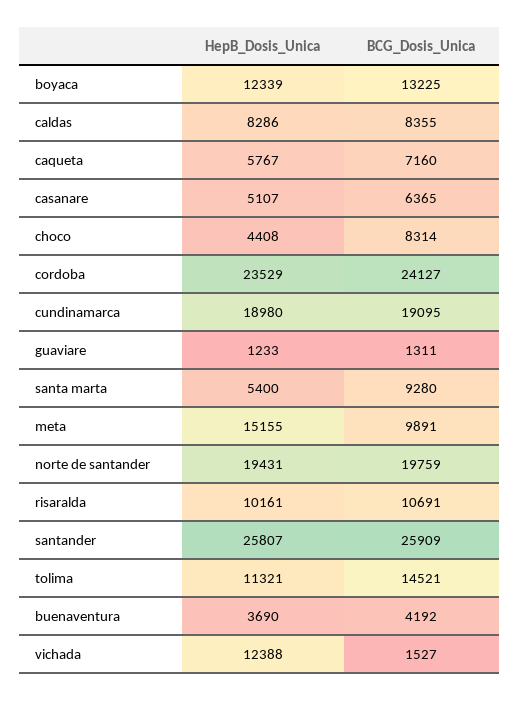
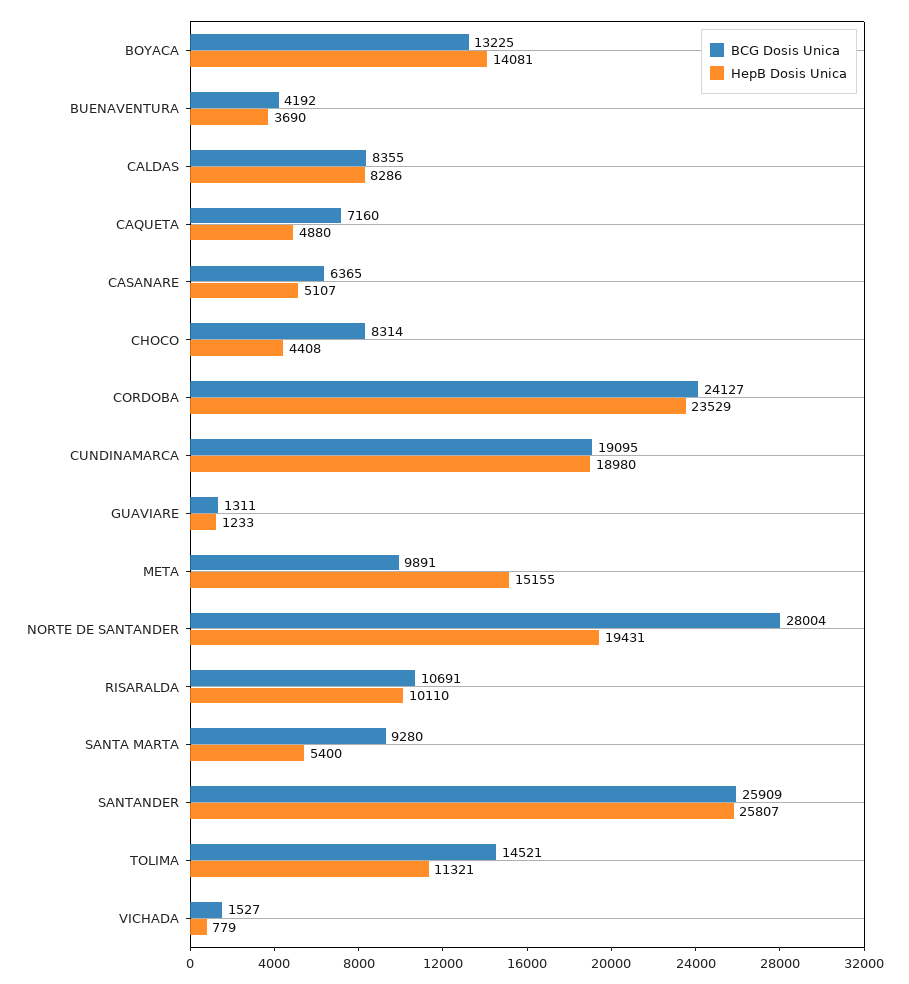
HepB_Dosis_Unica, boyaca: 12339 -> 14081
HepB_Dosis_Unica, caqueta: 5767 -> 4880
BCG_Dosis_Unica, norte de santander: 19759 -> 28004
HepB_Dosis_Unica, risaralda: 10161 -> 10110
HepB_Dosis_Unica, vichada: 12388 -> 779

